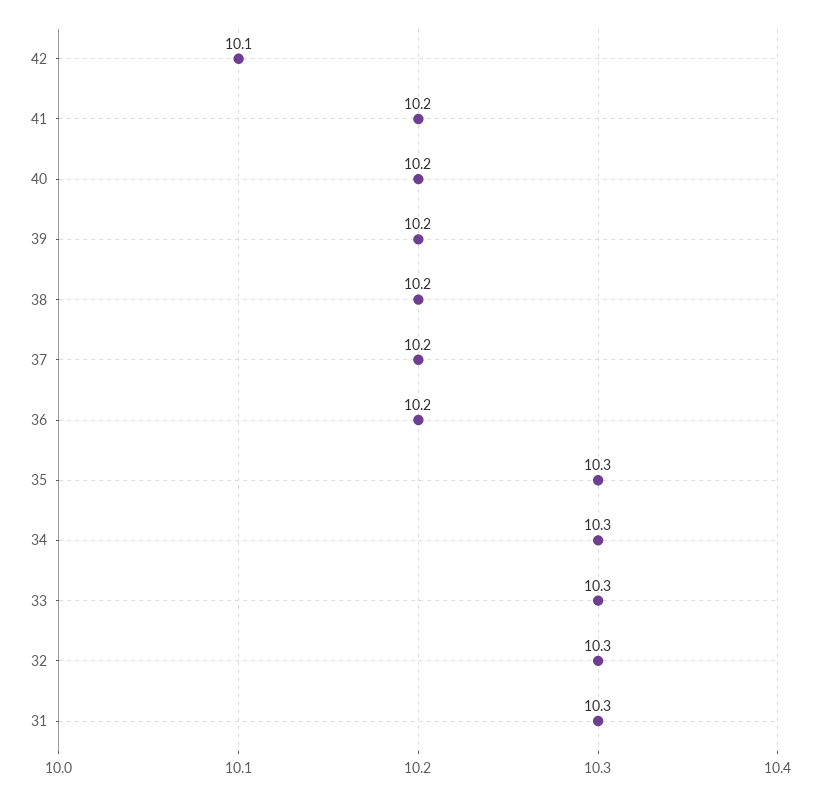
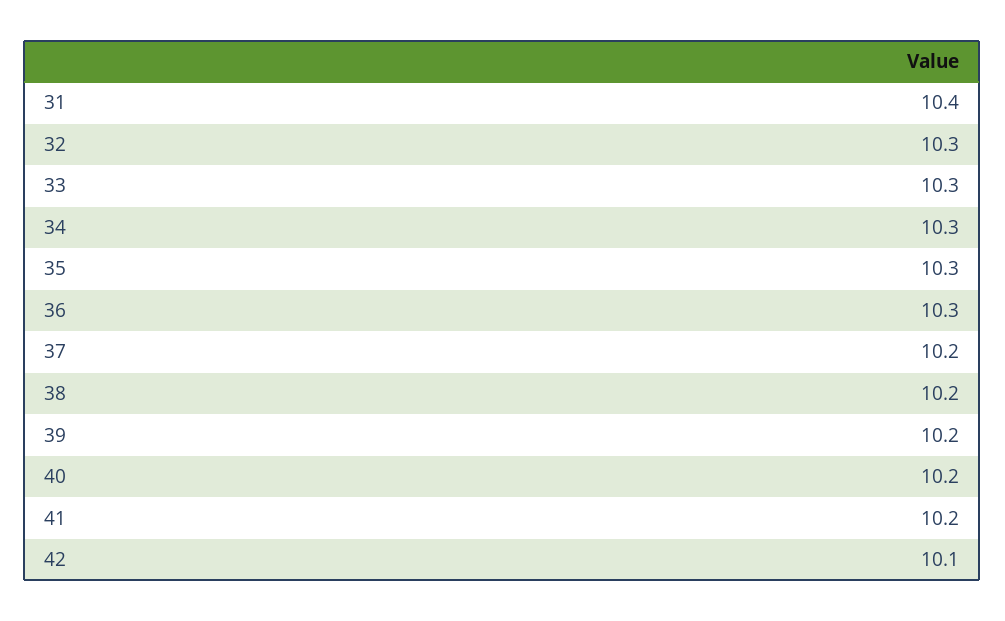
36: 10.2 -> 10.3
31: 10.3 -> 10.4

